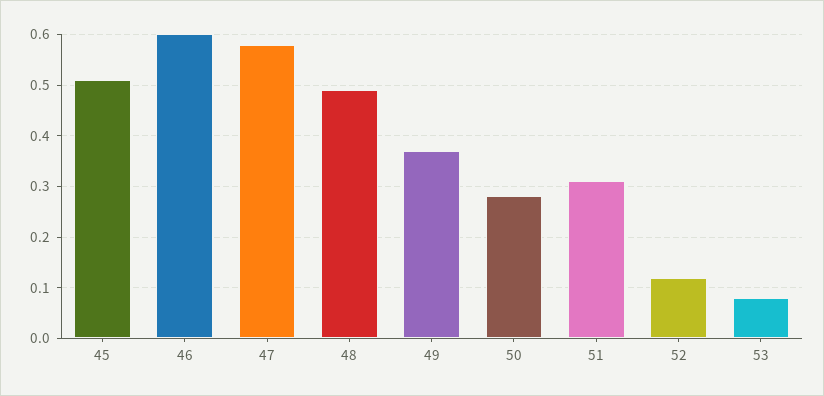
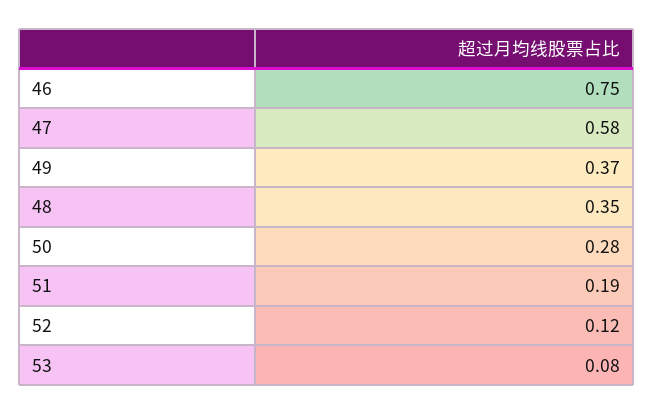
45: 0.5 -> none
46: 0.6 -> 0.75
48: 0.5 -> 0.35
51: 0.3 -> 0.19

